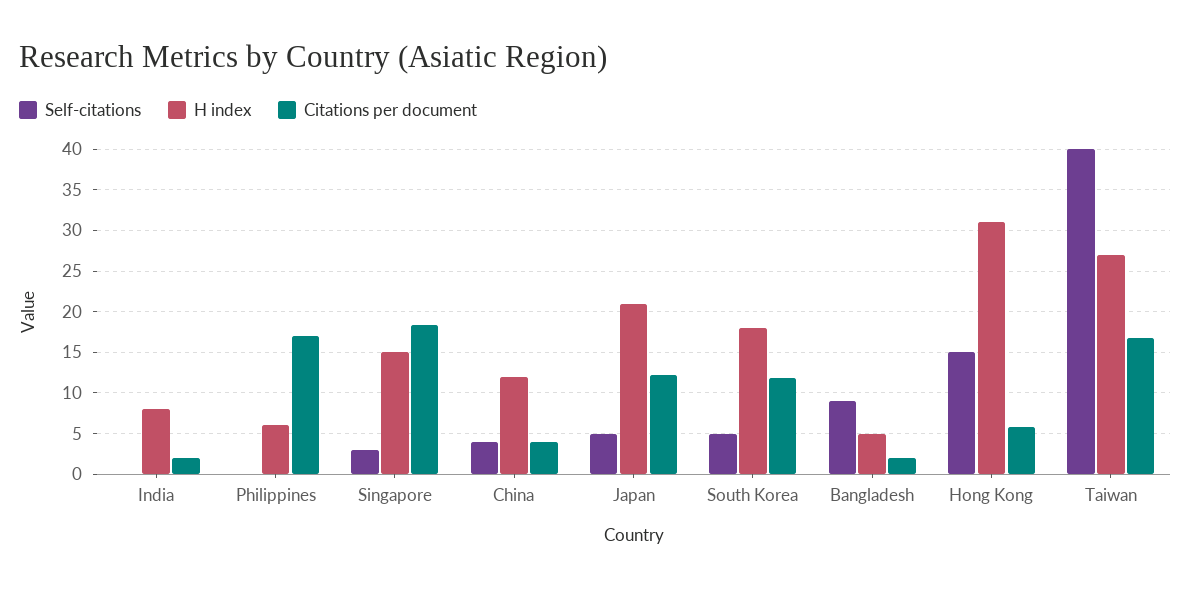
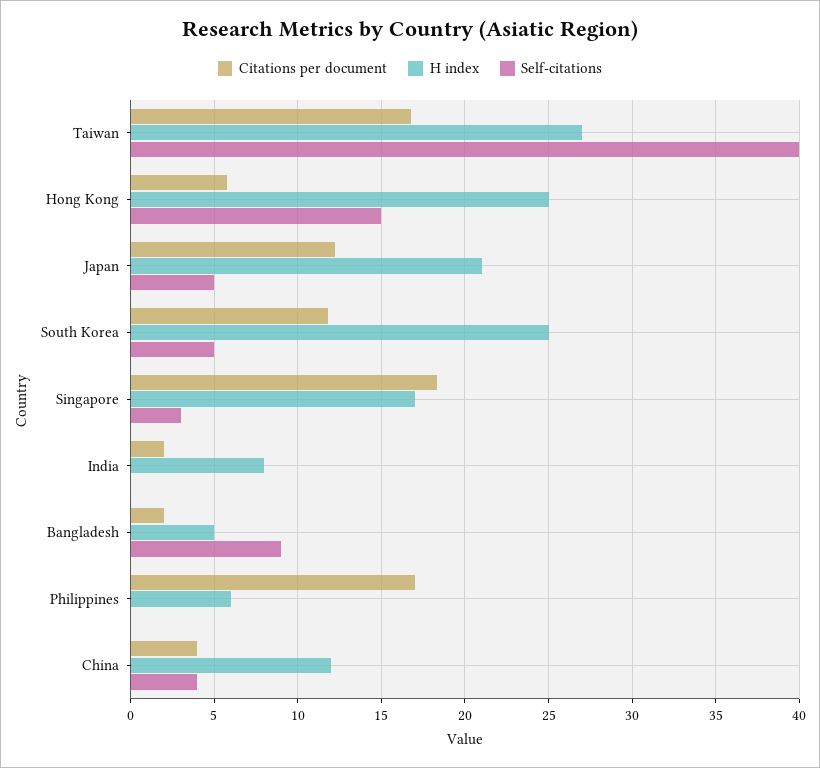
H index, Singapore: 15 -> 17
H index, South Korea: 18 -> 25
H index, Hong Kong: 31 -> 25

